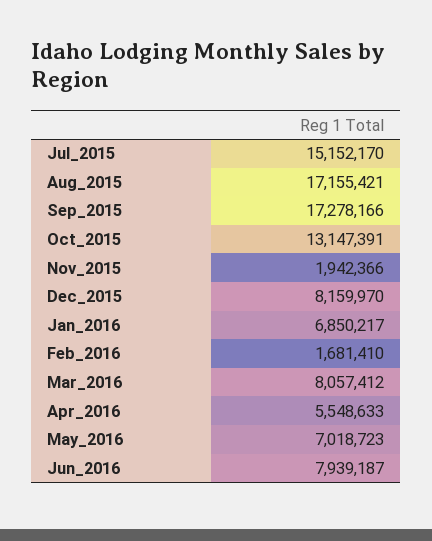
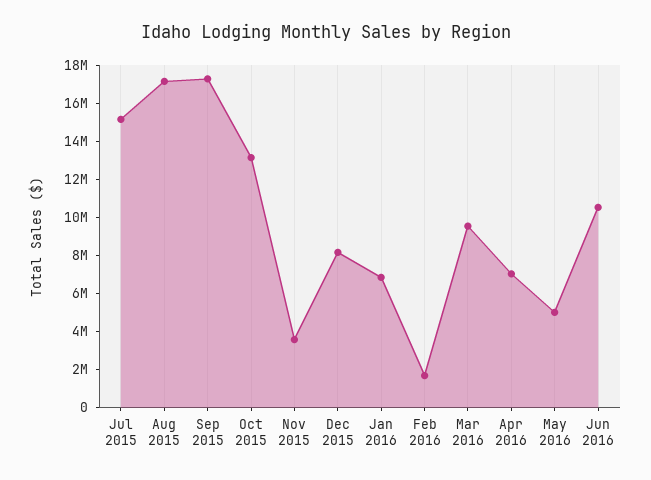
Nov_2015: 1942366 -> 3500000
Mar_2016: 8057412 -> 9500000
Apr_2016: 5548633 -> 7000000
May_2016: 7018723 -> 5000000
Jun_2016: 7939187 -> 10500000

